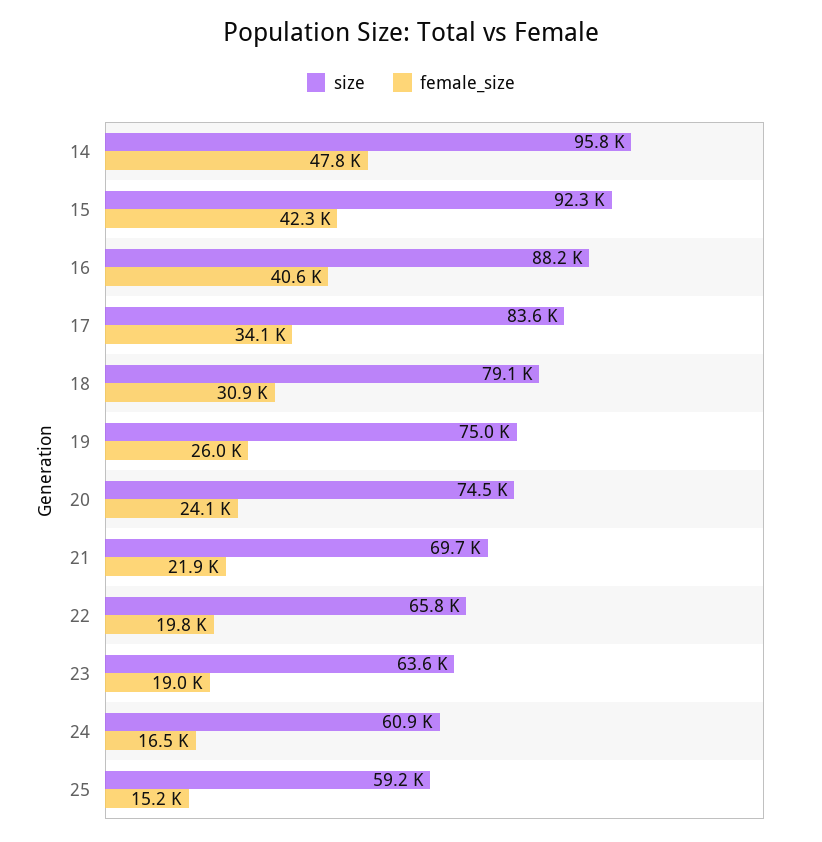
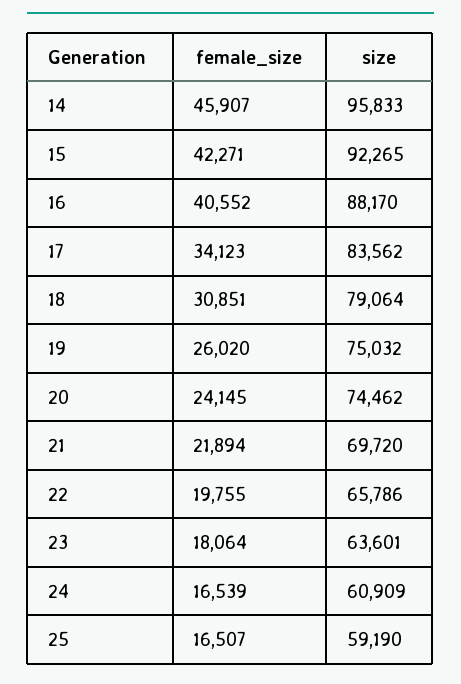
female_size, 14: 47800 -> 45907
female_size, 23: 19000 -> 18064
female_size, 25: 15200 -> 16507

